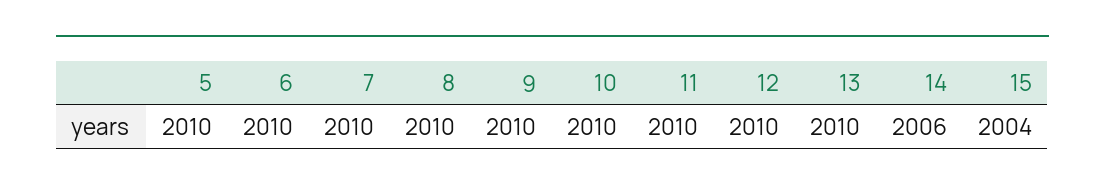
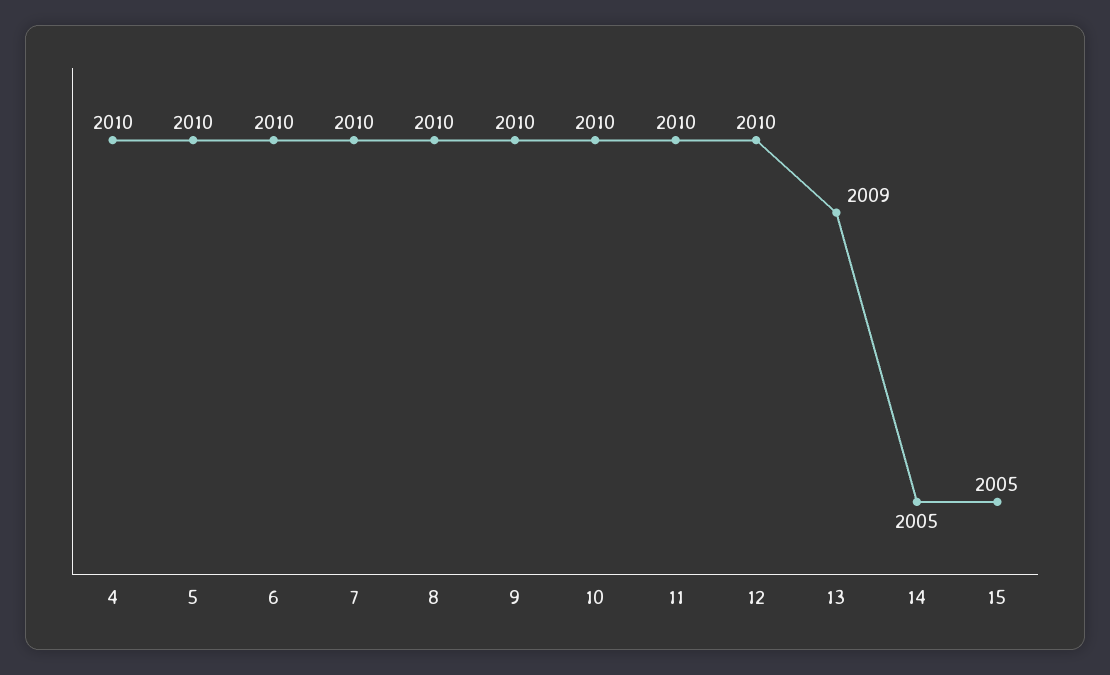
13: 2010 -> 2009
14: 2006 -> 2005
15: 2004 -> 2005
4: none -> 2010

